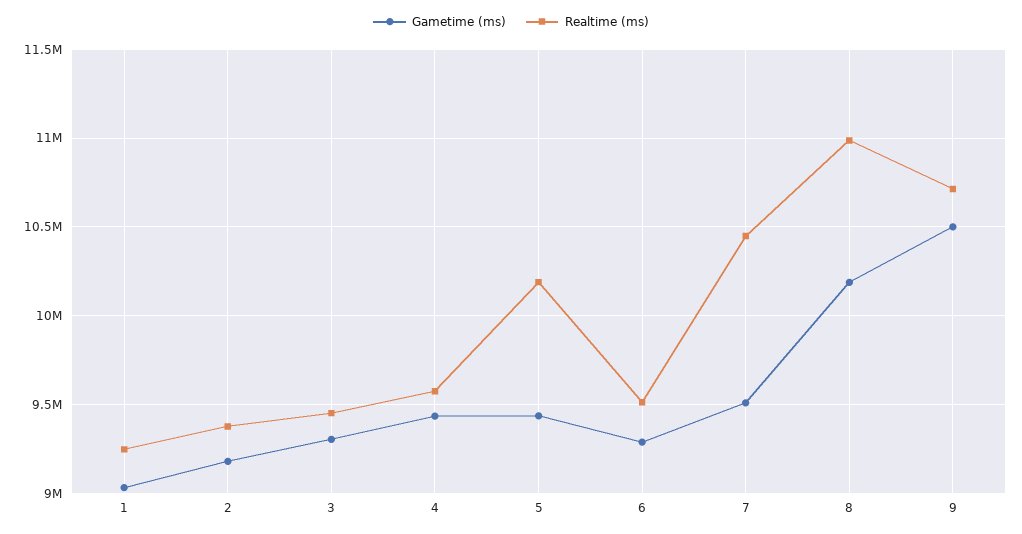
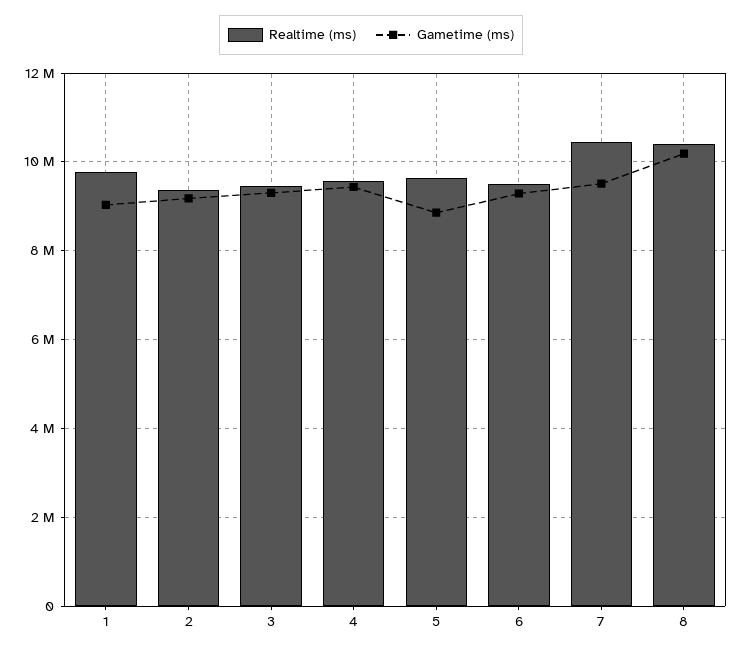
Realtime (ms), 1: 9250000 -> 9800000
Gametime (ms), 5: 9450000 -> 8800000
Realtime (ms), 5: 10200000 -> 9600000
Realtime (ms), 8: 11000000 -> 10400000
Gametime (ms), 9: 10500000 -> none
Realtime (ms), 9: 10700000 -> none

